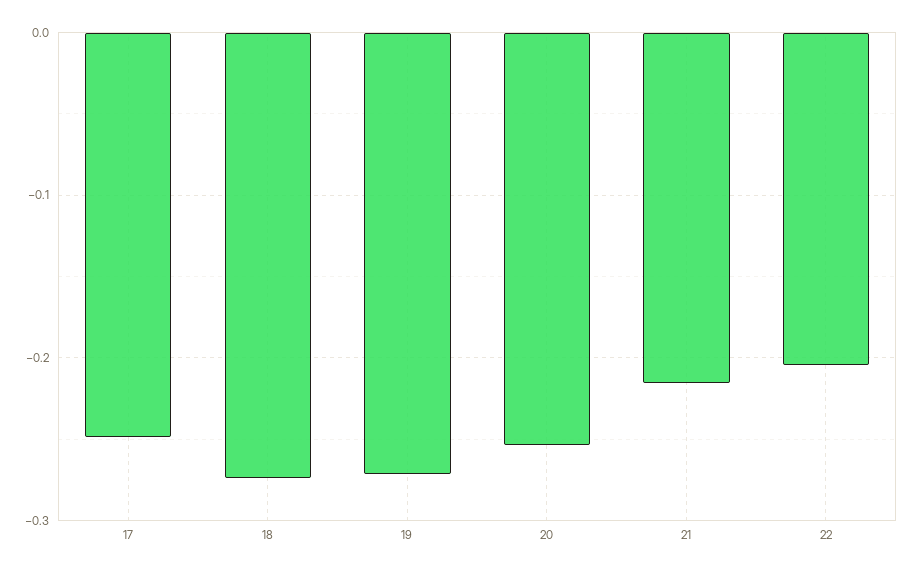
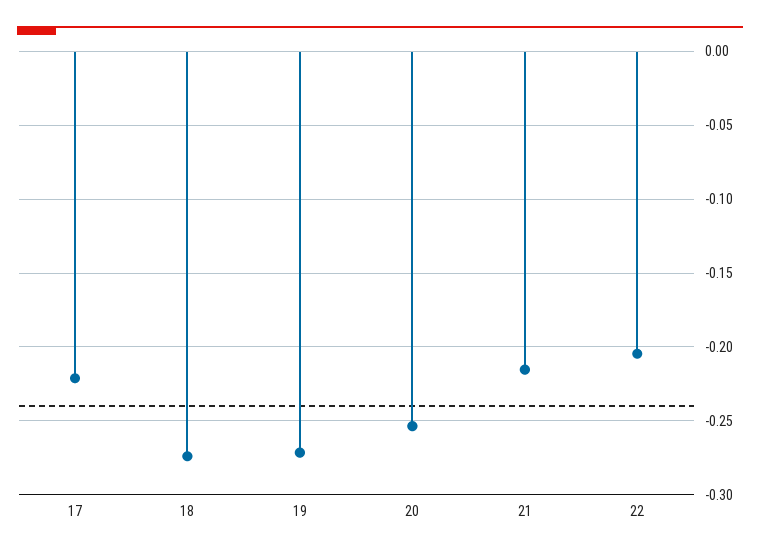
17: -0.25 -> -0.22

